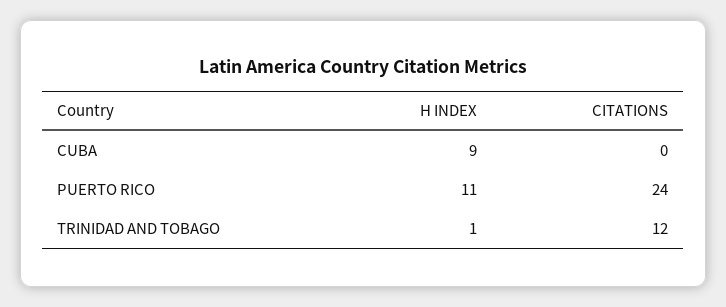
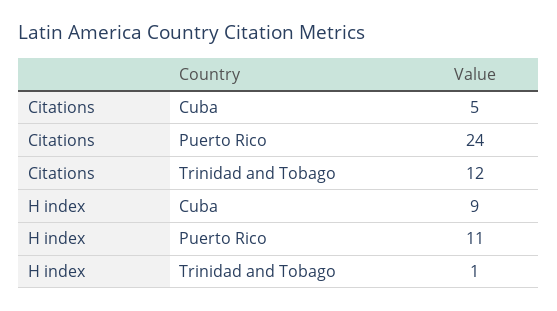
CITATIONS, CUBA: 0 -> 5

